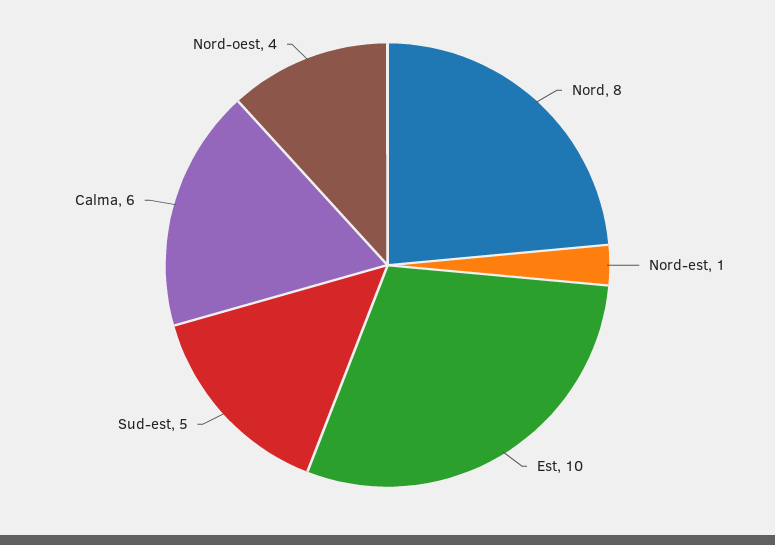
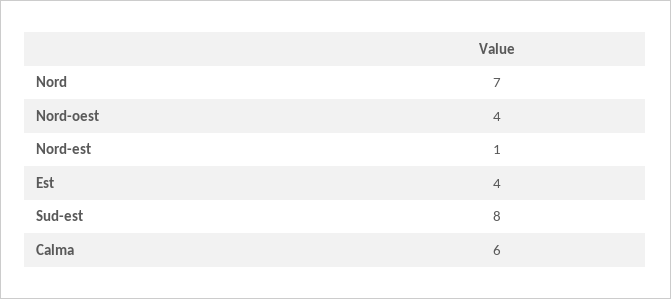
Nord: 8 -> 7
Est: 10 -> 4
Sud-est: 5 -> 8

